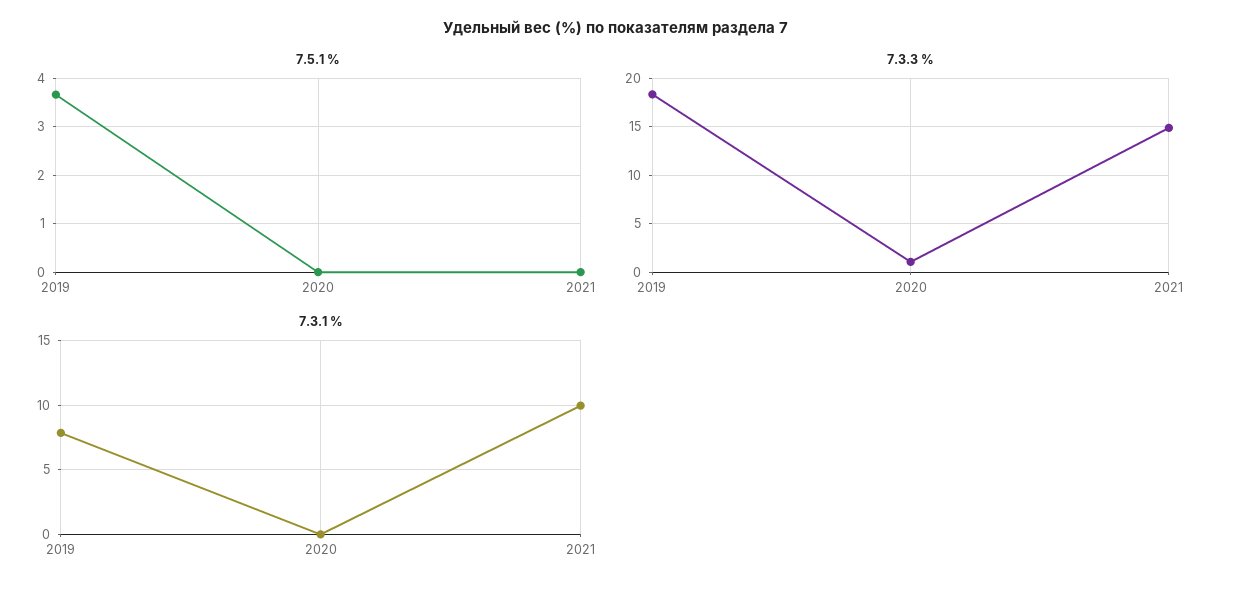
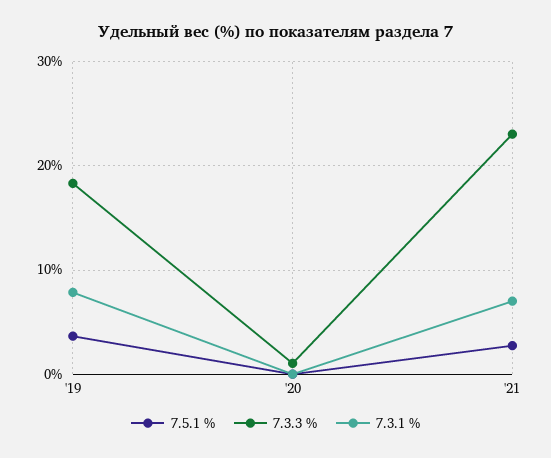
7.5.1 %, 2021: 0 -> 3
7.3.3 %, 2021: 15 -> 23
7.3.1 %, 2021: 10 -> 7

